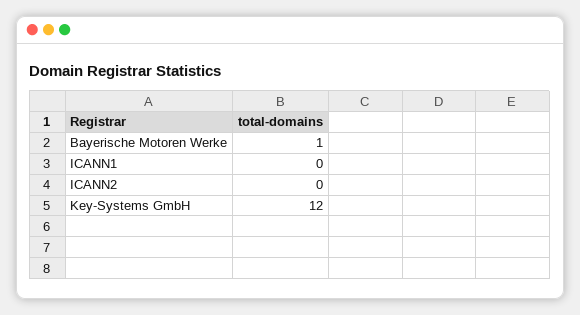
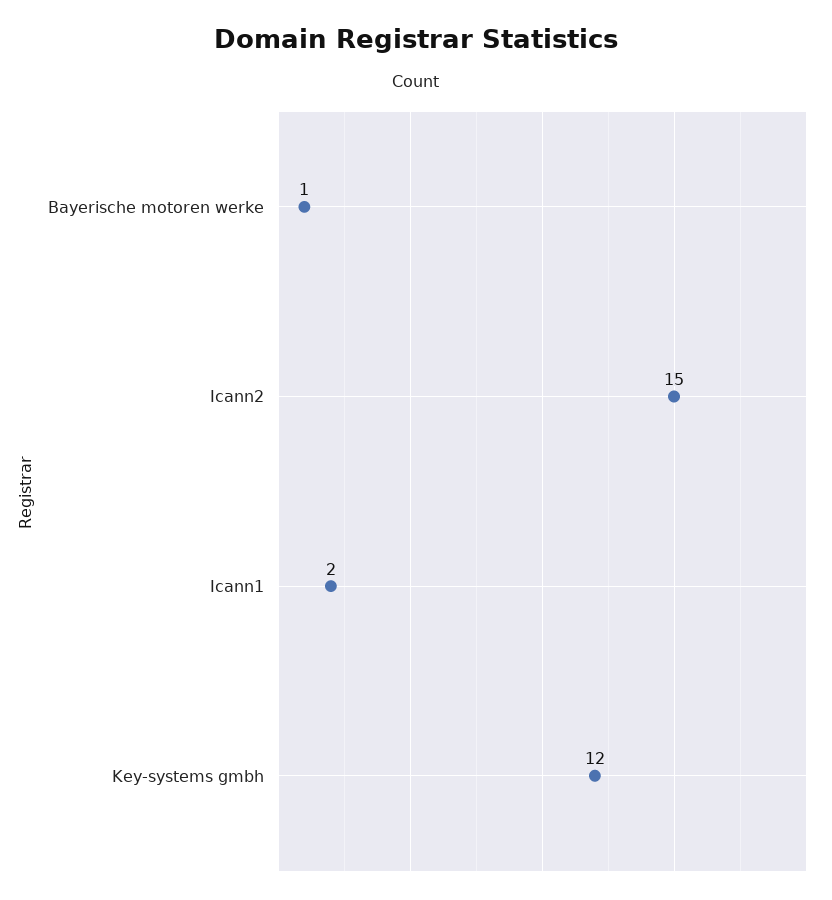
ICANN1: 0 -> 2
ICANN2: 0 -> 15

